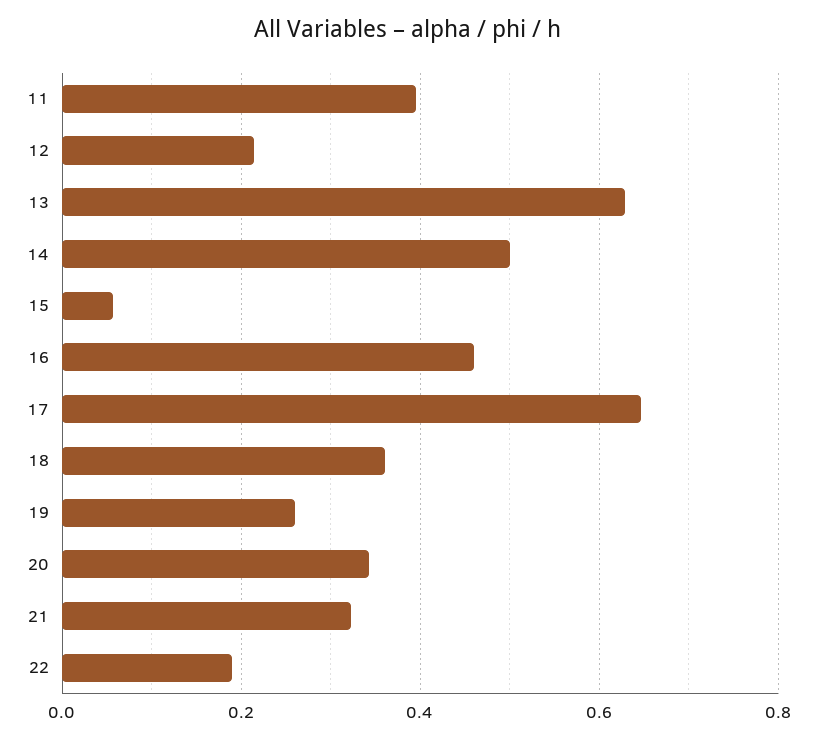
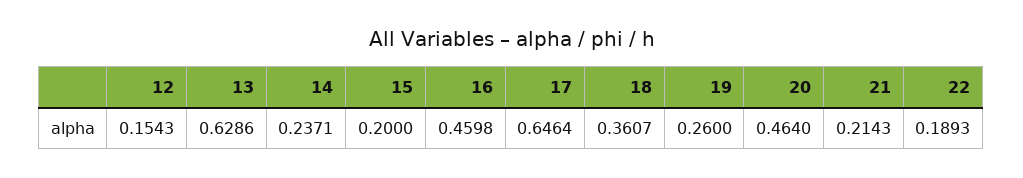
11: 0.4 -> none
12: 0.22 -> 0.1543
14: 0.5 -> 0.2371
15: 0.06 -> 0.2
20: 0.34 -> 0.464
21: 0.32 -> 0.2143

